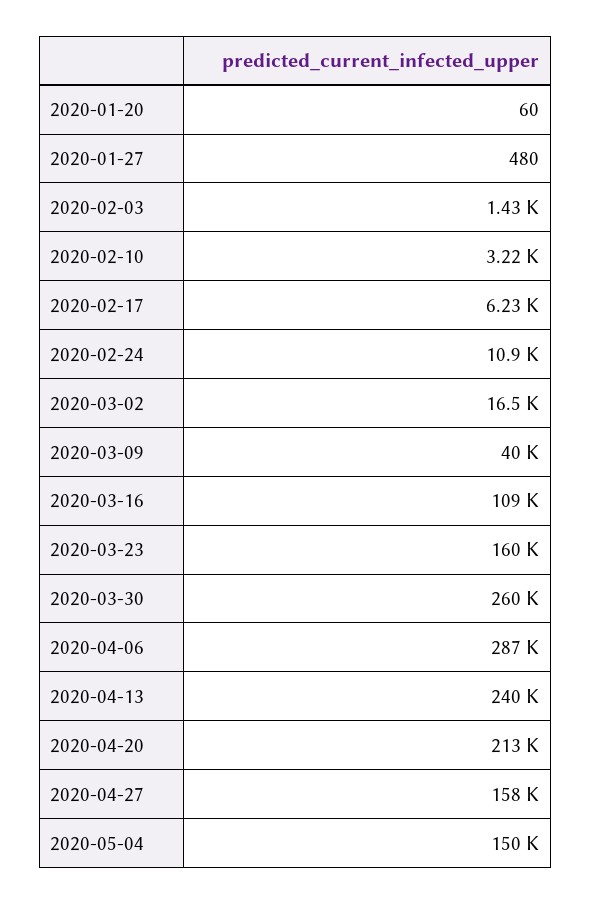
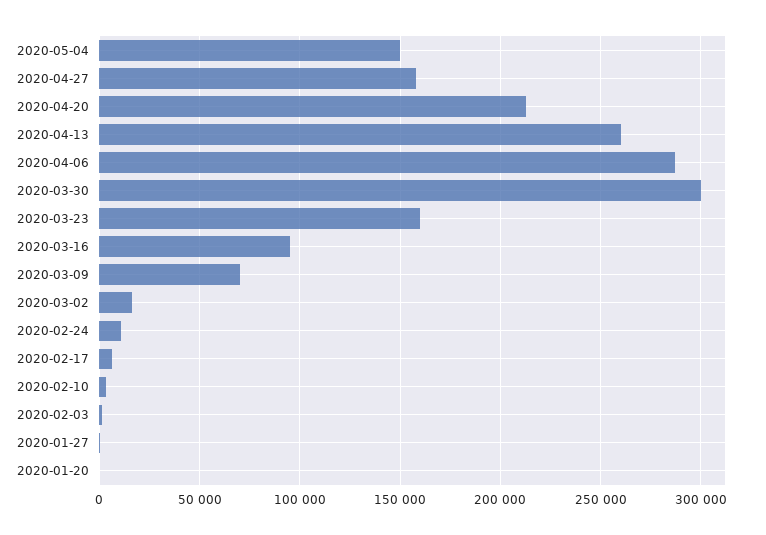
2020-03-09: 40000 -> 70000
2020-03-16: 109000 -> 95000
2020-03-30: 260000 -> 300000
2020-04-13: 240000 -> 260000

